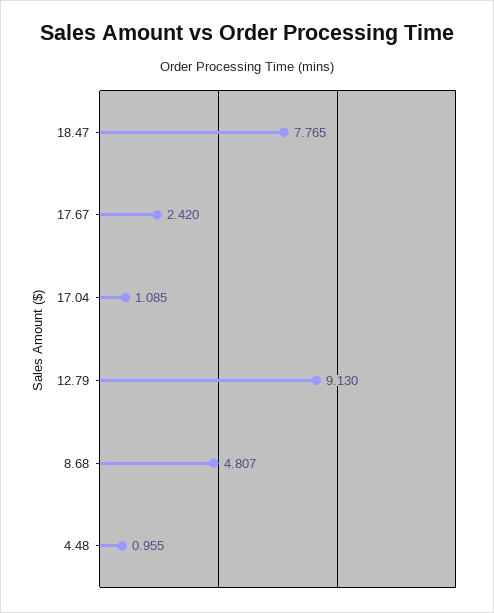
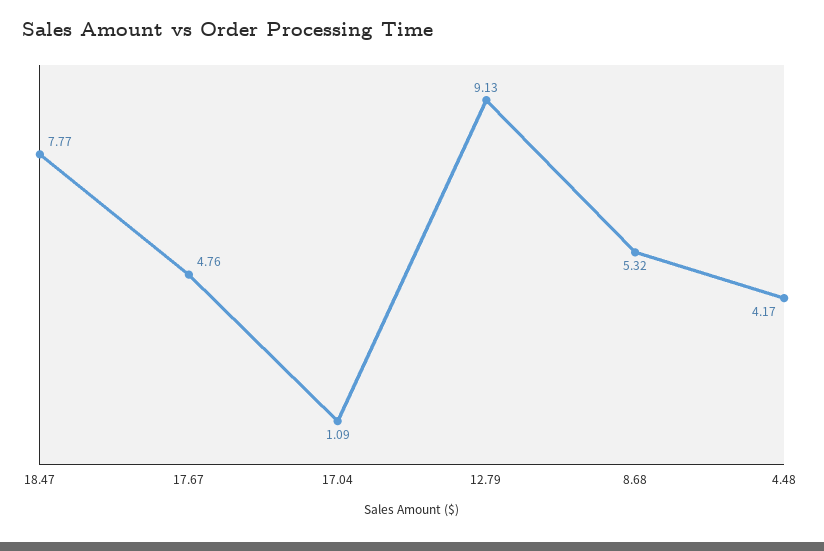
17.67: 2.42 -> 4.76
8.68: 4.807 -> 5.32
4.48: 0.955 -> 4.17

